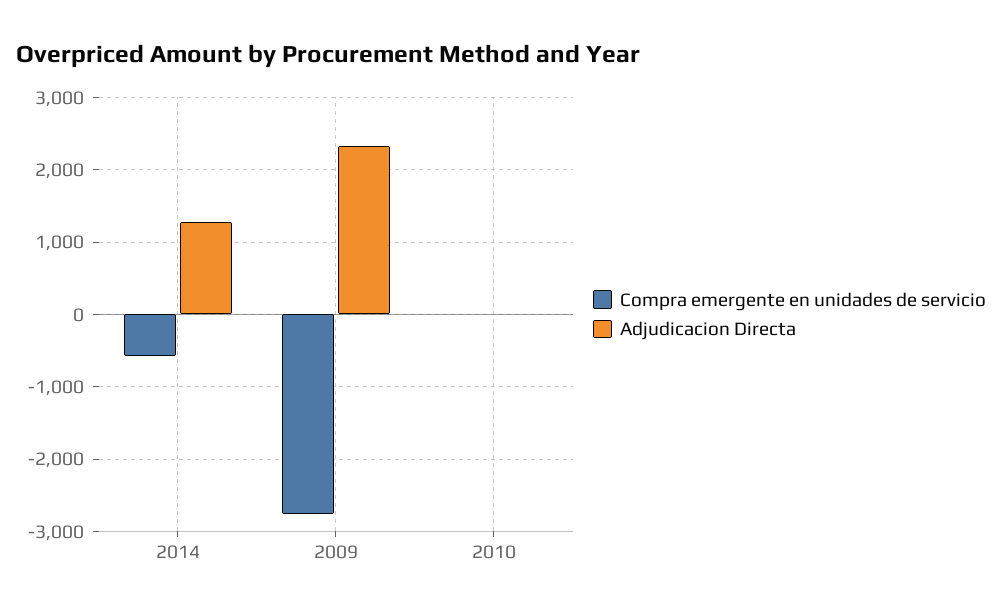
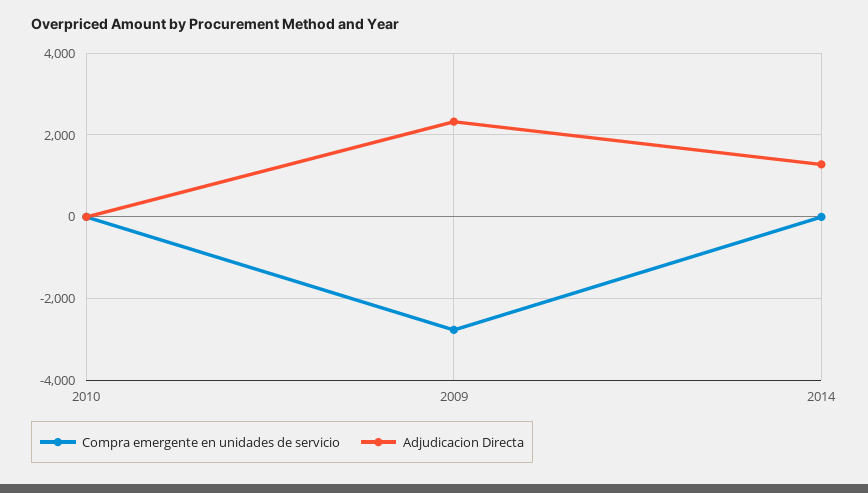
Compra emergente en unidades de servicio, 2014: -600 -> 0

